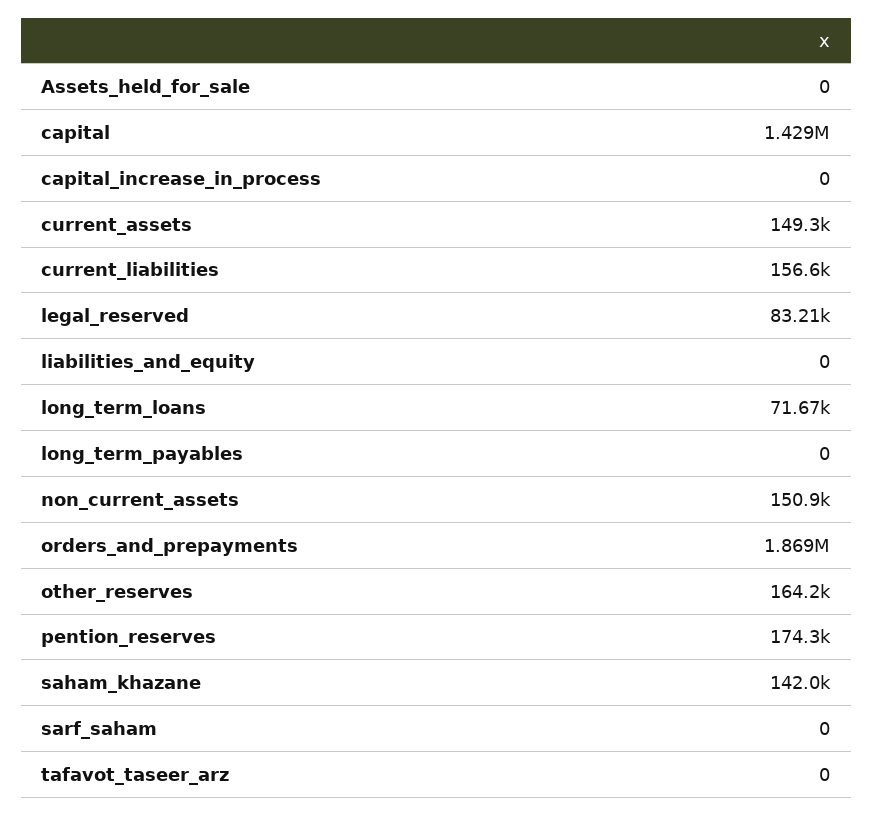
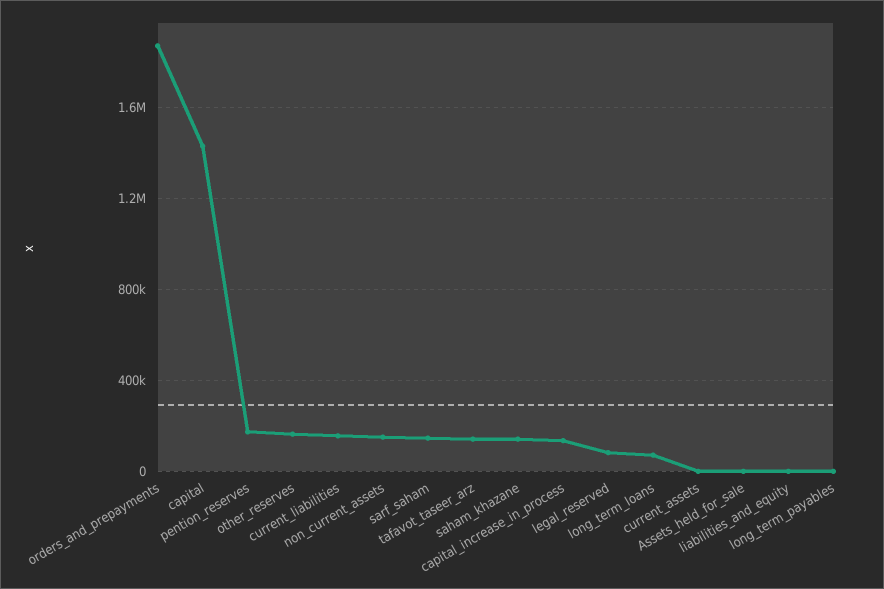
capital_increase_in_process: 0 -> 150000
current_assets: 149300 -> 0
sarf_saham: 0 -> 150000
tafavot_taseer_arz: 0 -> 150000

